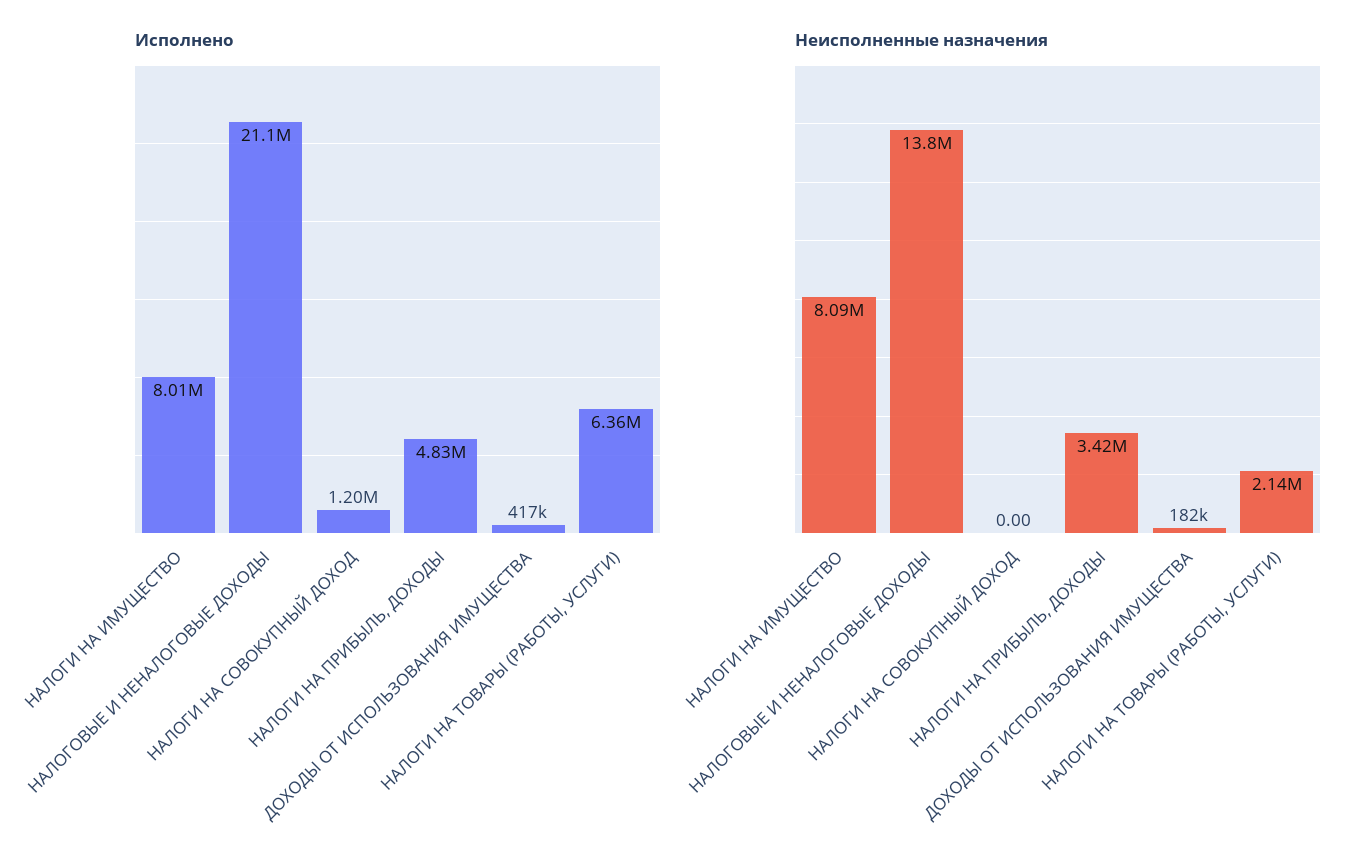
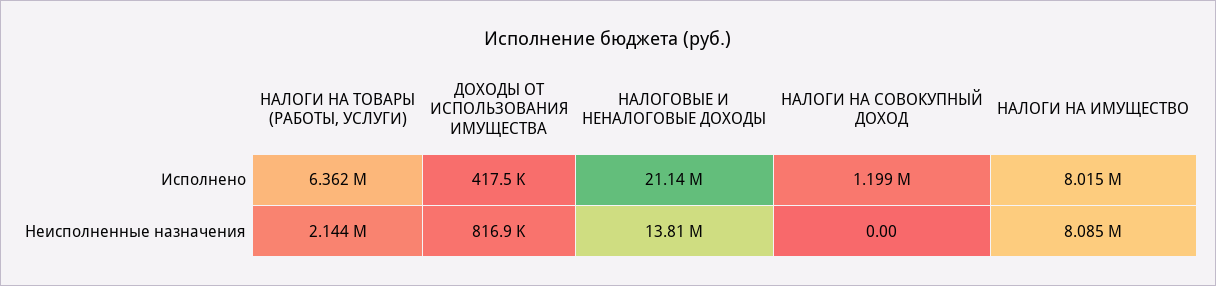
Исполнено, НАЛОГИ НА ПРИБЫЛЬ, ДОХОДЫ: 4830000 -> none
Неисполненные назначения, НАЛОГИ НА ПРИБЫЛЬ, ДОХОДЫ: 3420000 -> none
Неисполненные назначения, ДОХОДЫ ОТ ИСПОЛЬЗОВАНИЯ ИМУЩЕСТВА: 182000 -> 816900

